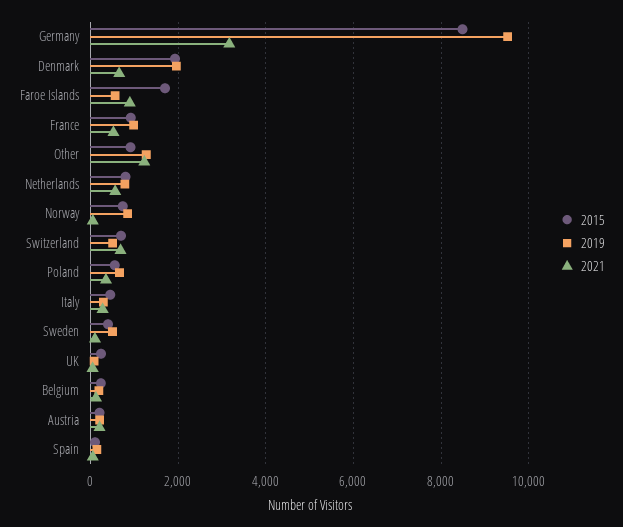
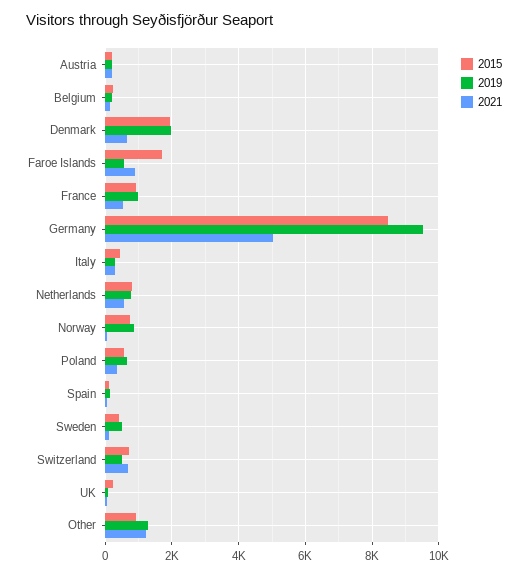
2021, Germany: 3200 -> 5000

